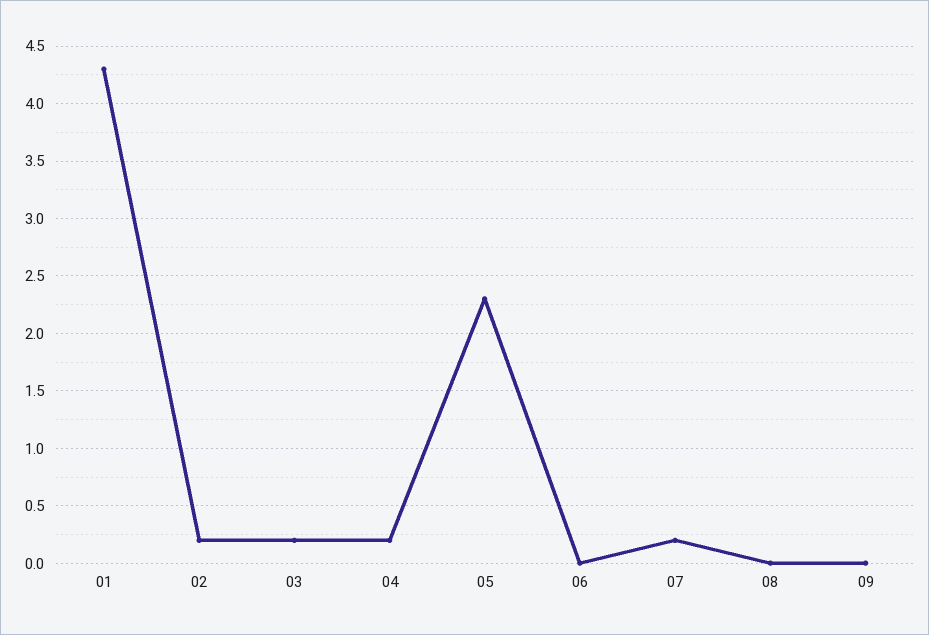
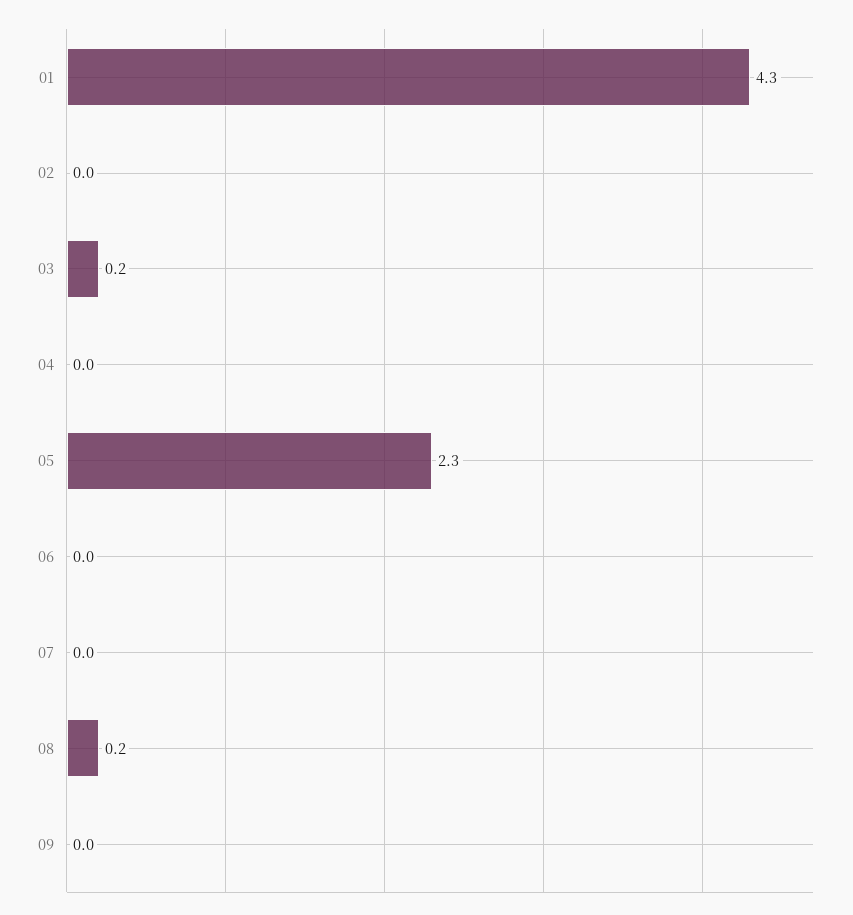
02: 0.2 -> 0
04: 0.2 -> 0
07: 0.2 -> 0
08: 0 -> 0.2

